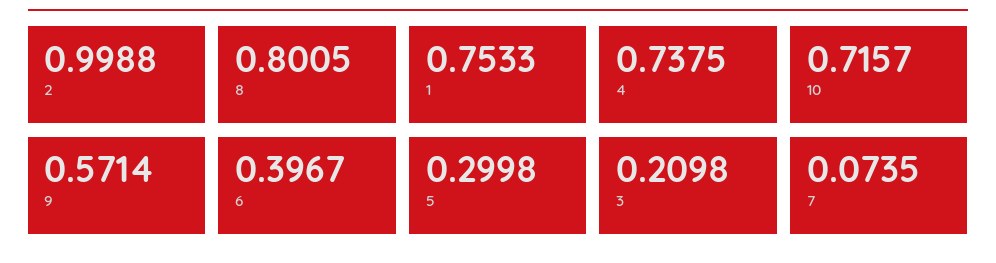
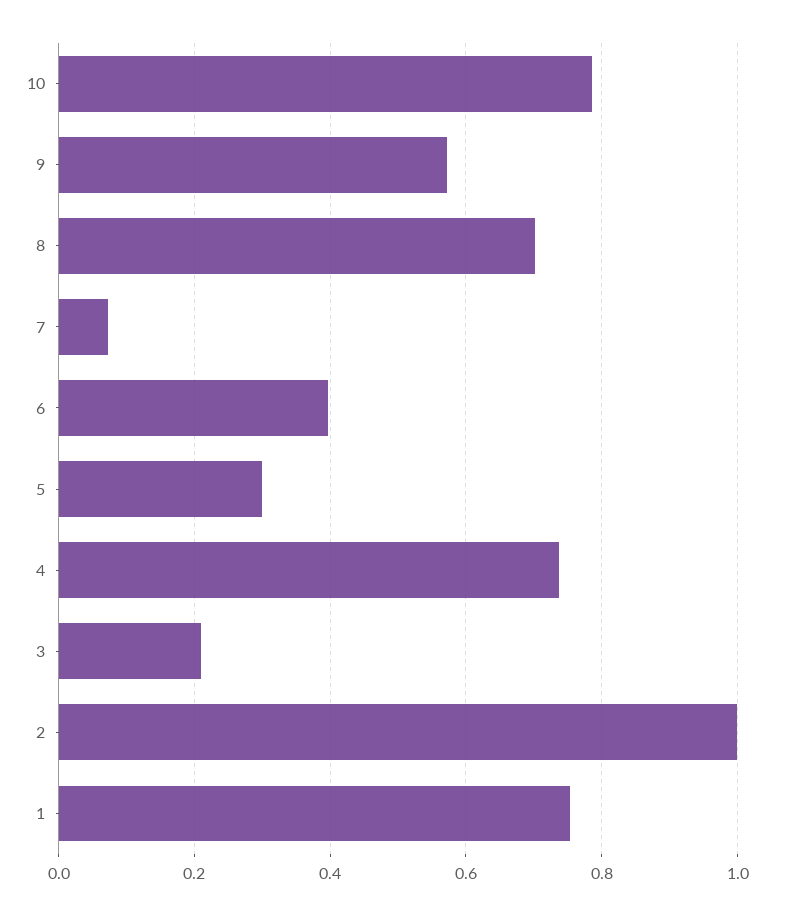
8: 0.8005 -> 0.7
10: 0.7157 -> 0.78

